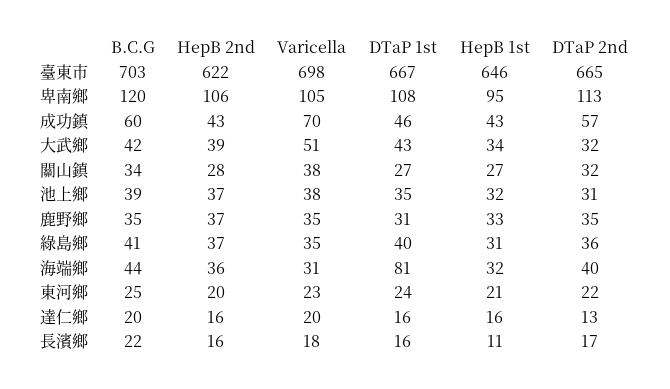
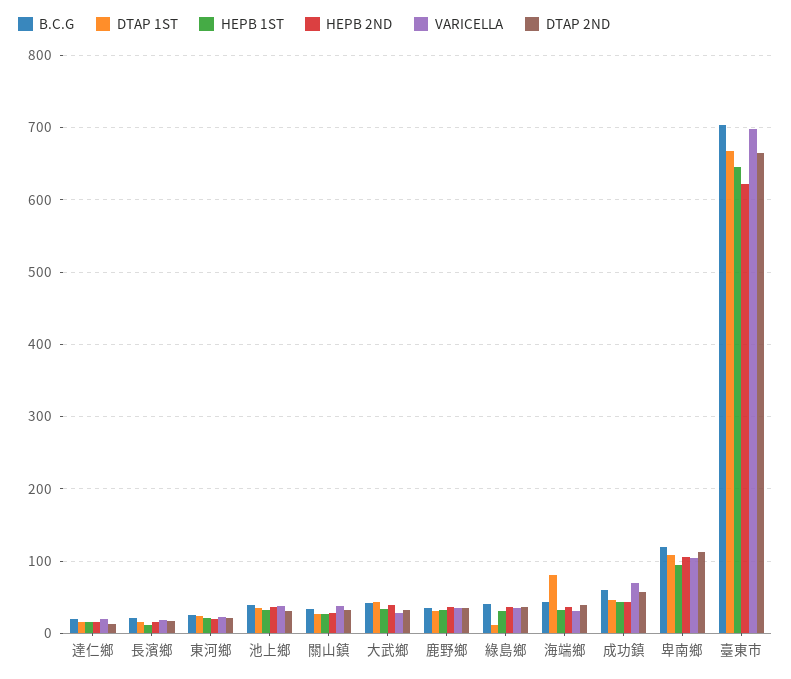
Varicella, 大武鄉: 51 -> 30
DTaP 1st, 綠島鄉: 40 -> 10

